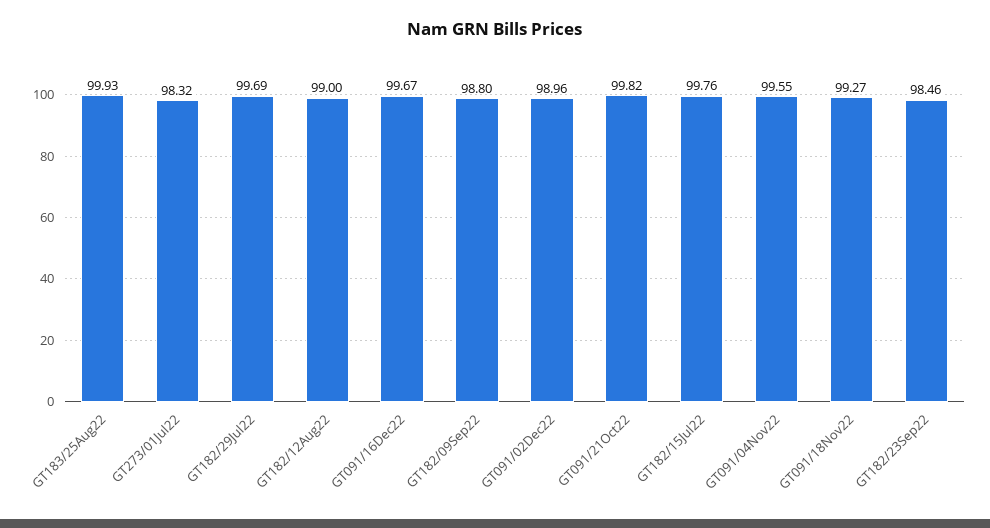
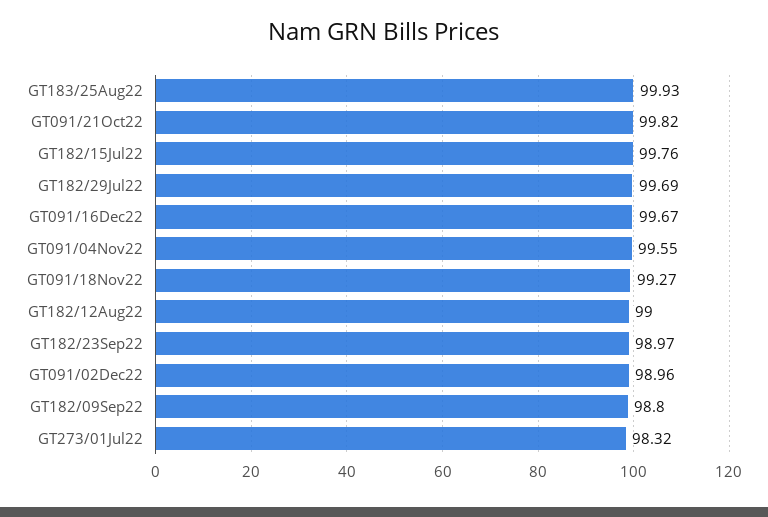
GT182/23Sep22: 98.46 -> 98.97

